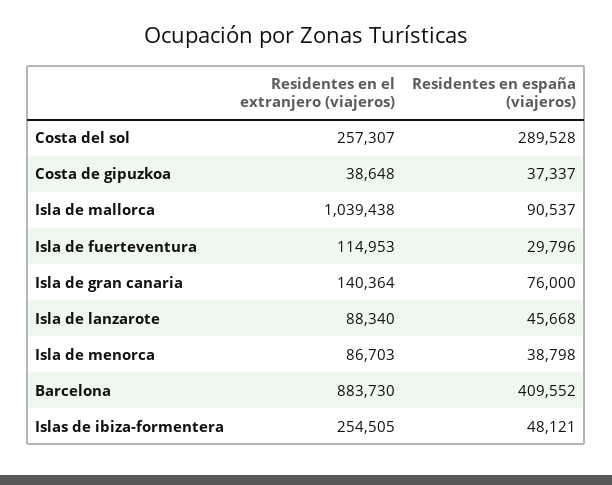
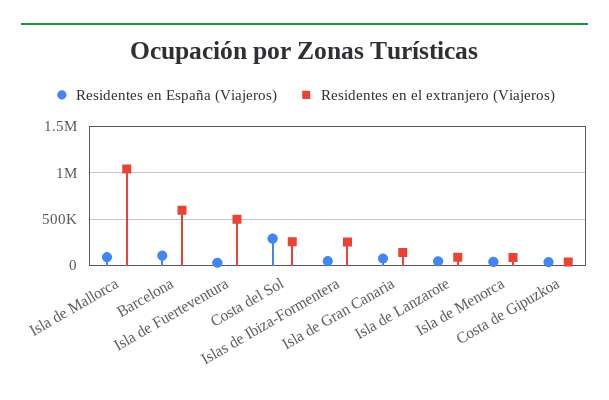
Residentes en el extranjero (viajeros), Isla de fuerteventura: 114953 -> 500000
Residentes en el extranjero (viajeros), Barcelona: 883730 -> 600000
Residentes en españa (viajeros), Barcelona: 409552 -> 100000

